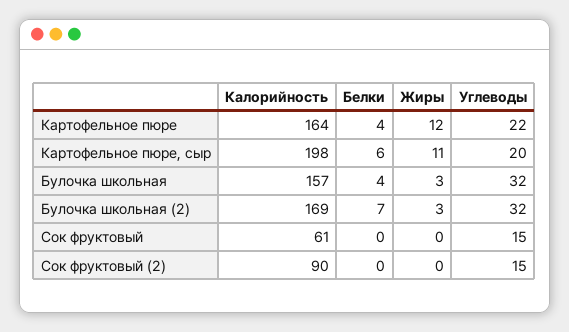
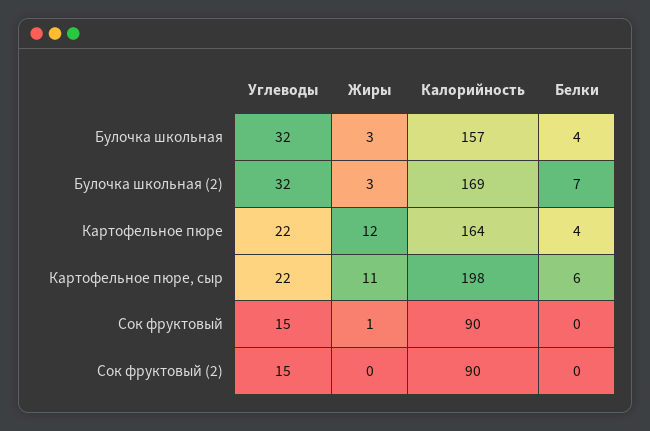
Углеводы, Картофельное пюре, сыр: 20 -> 22
Калорийность, Сок фруктовый: 61 -> 90
Жиры, Сок фруктовый: 0 -> 1

